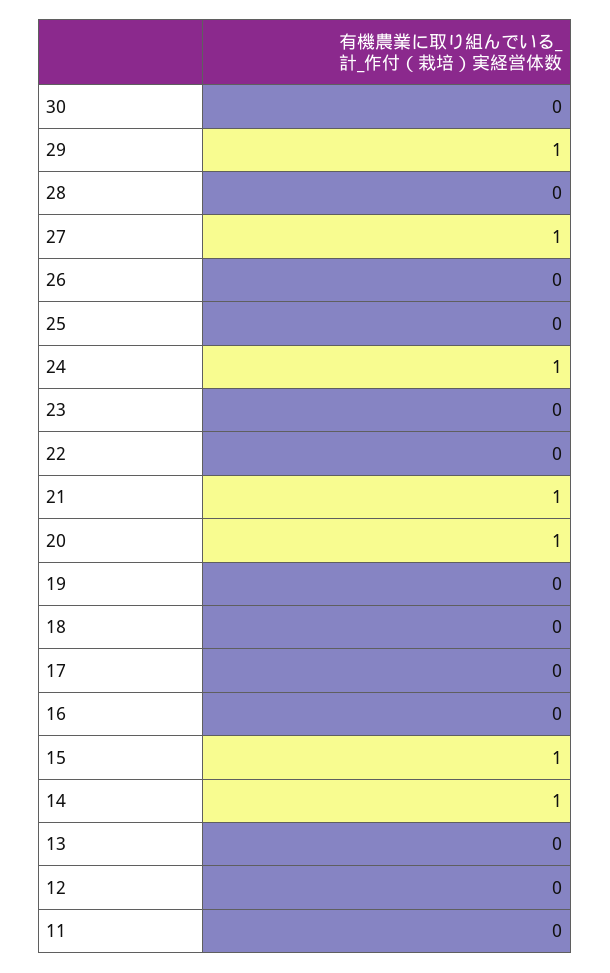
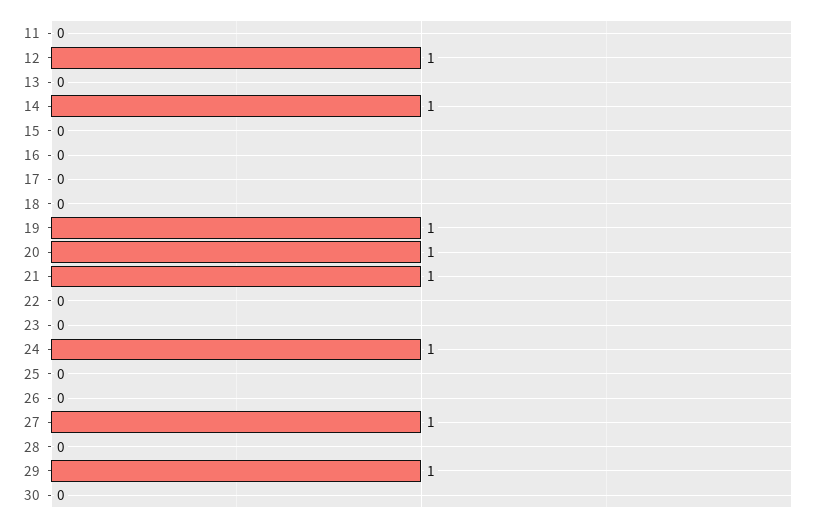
19: 0 -> 1
15: 1 -> 0
12: 0 -> 1

